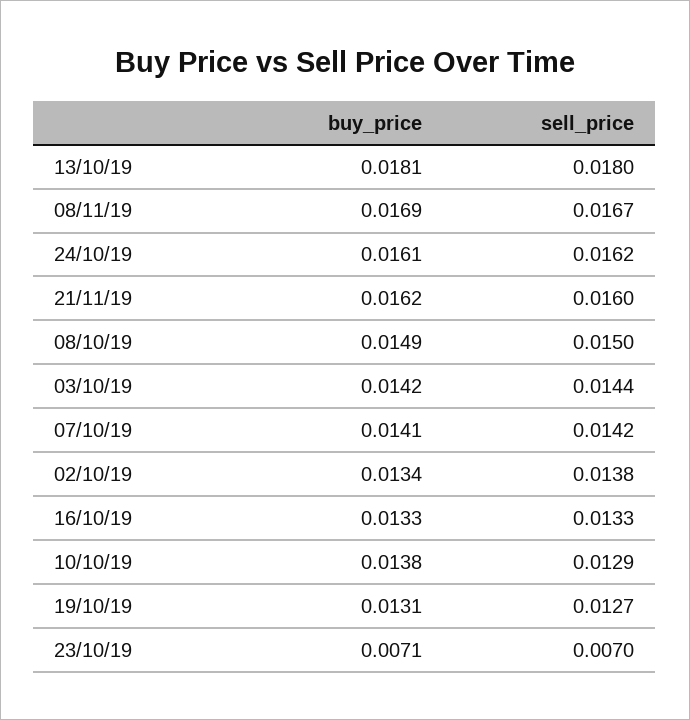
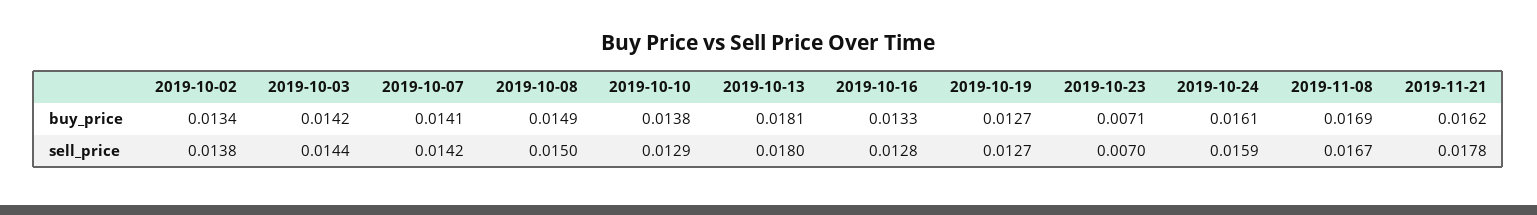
sell_price, 24/10/19: 0.0162 -> 0.0159
sell_price, 21/11/19: 0.016 -> 0.0178
sell_price, 16/10/19: 0.0133 -> 0.0128
buy_price, 19/10/19: 0.0131 -> 0.0127

